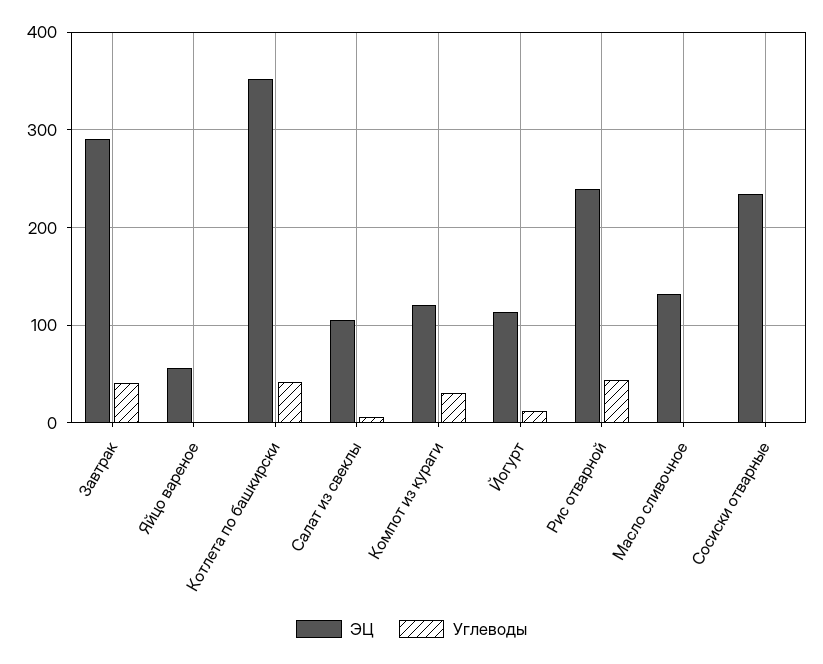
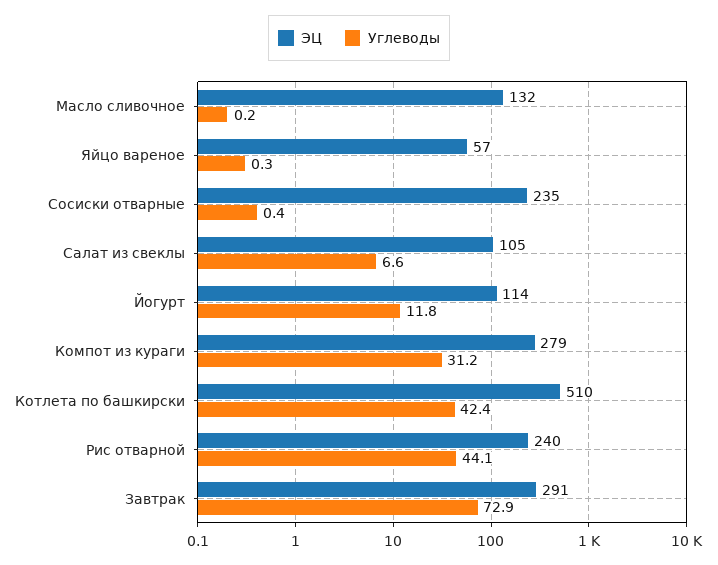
Углеводы, Завтрак: 40 -> 72.9
ЭЦ, Котлета по башкирски: 350 -> 510
ЭЦ, Компот из кураги: 120 -> 279

